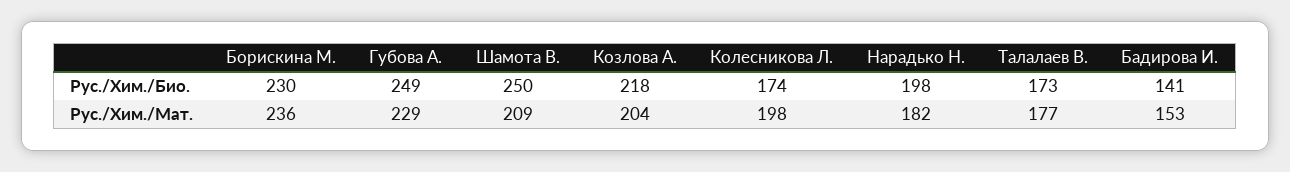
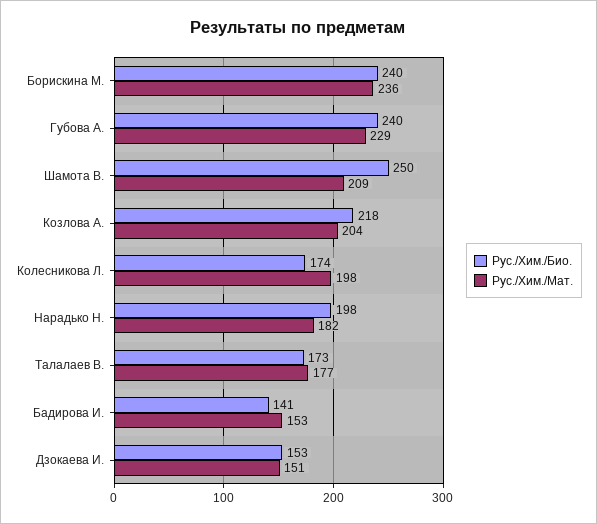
Рус./Хим./Био., Борискина М.: 230 -> 240
Рус./Хим./Био., Губова А.: 249 -> 240
Рус./Хим./Био., Дзокаева И.: none -> 153
Рус./Хим./Мат., Дзокаева И.: none -> 151

